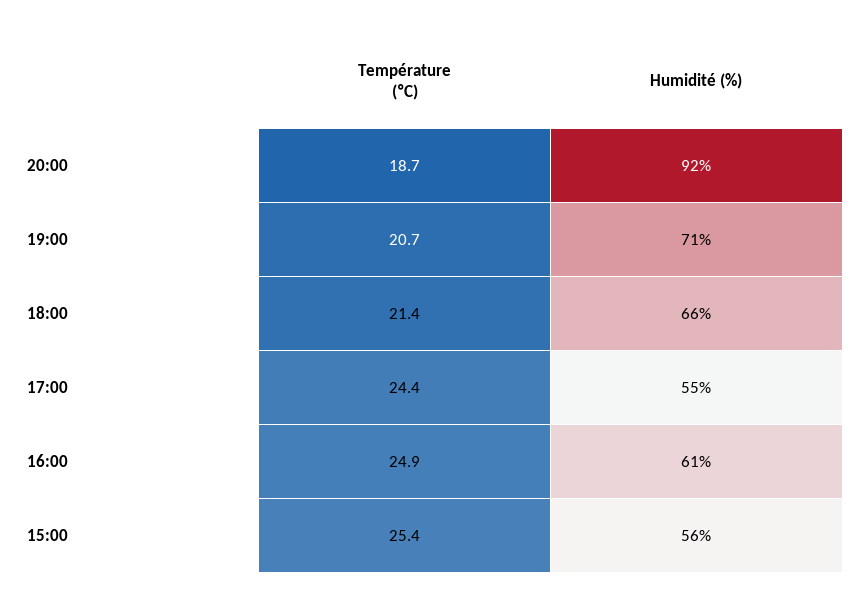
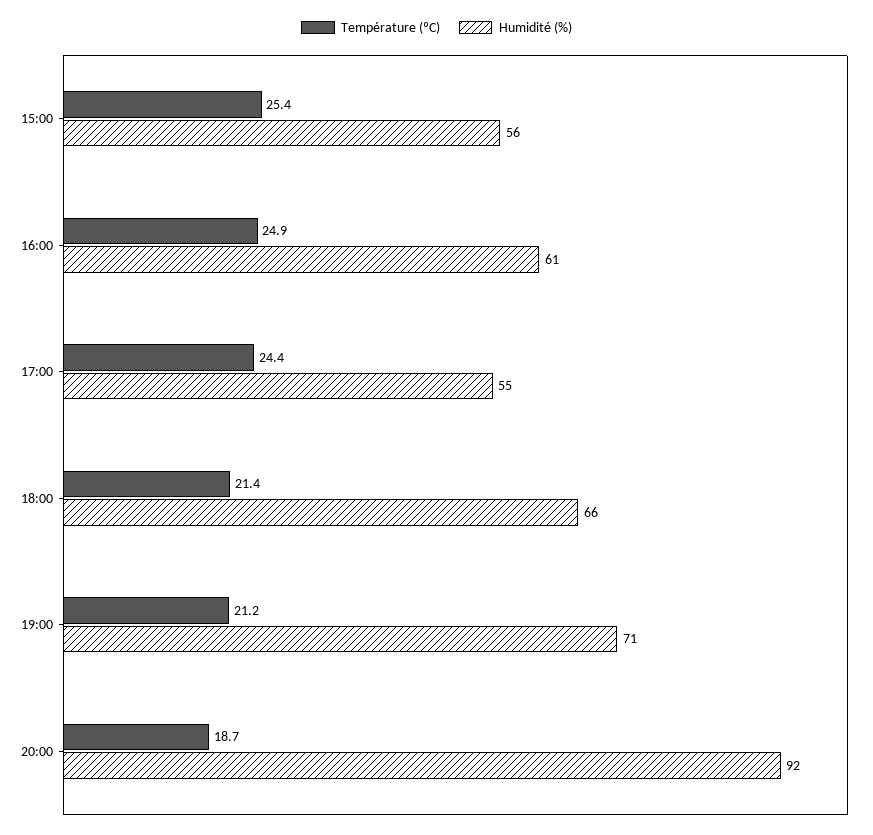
Température (ºC), 19:00: 20.7 -> 21.2

